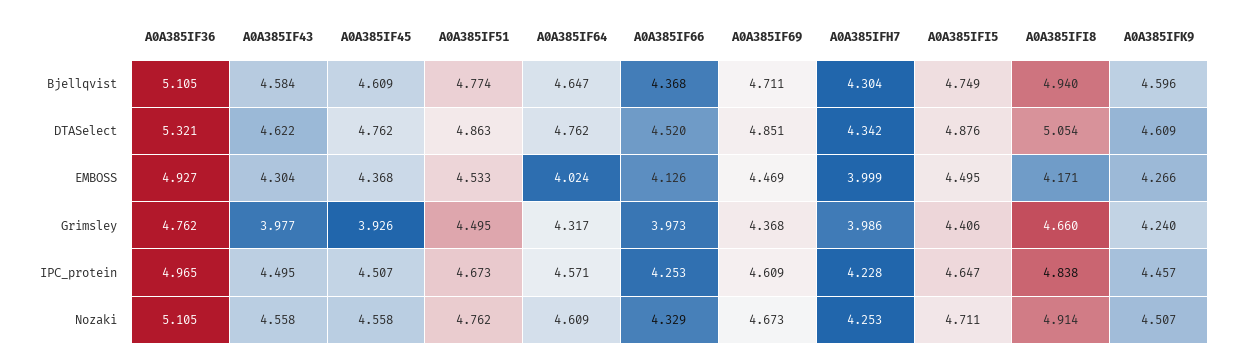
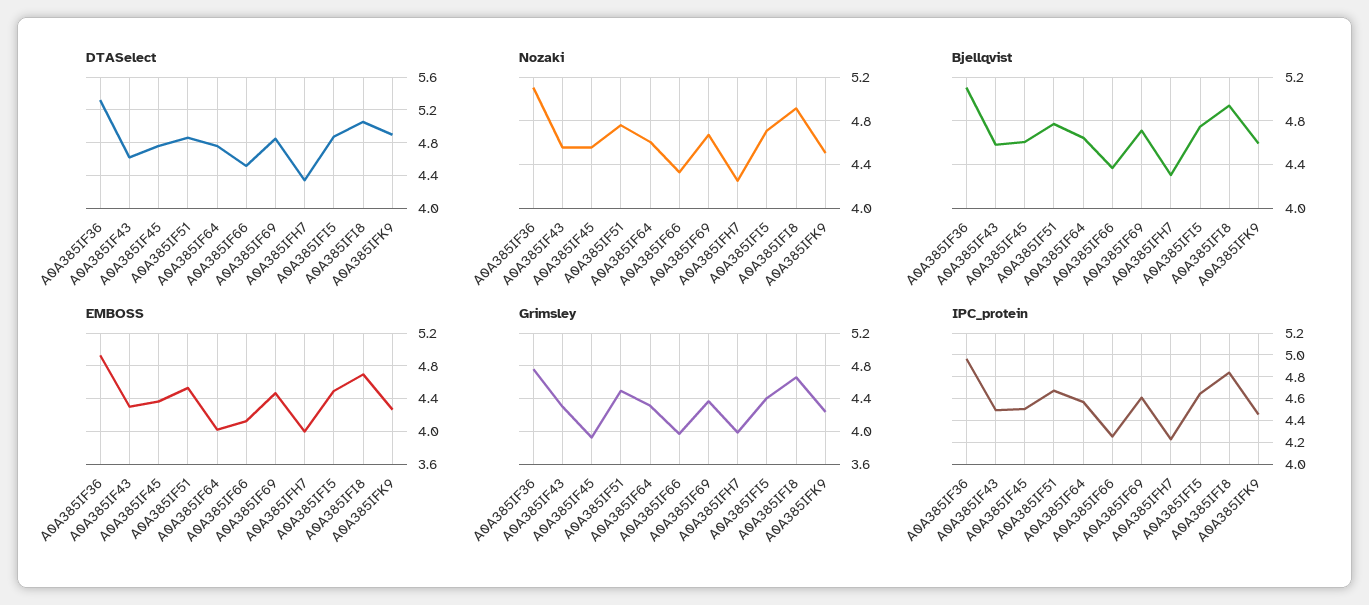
DTASelect, A0A385IFK9: 4.609 -> 4.9
EMBOSS, A0A385IFI8: 4.171 -> 4.7
Grimsley, A0A385IF43: 3.977 -> 4.3

